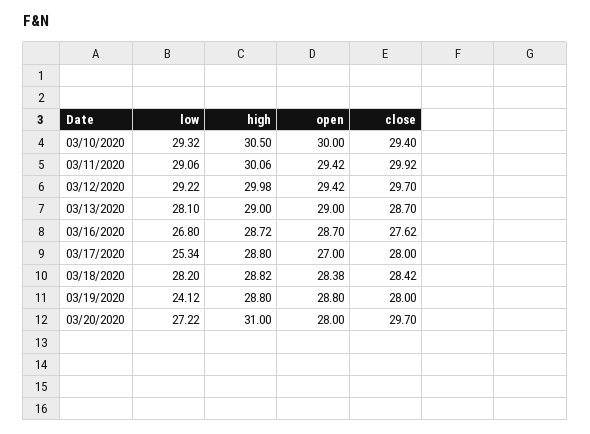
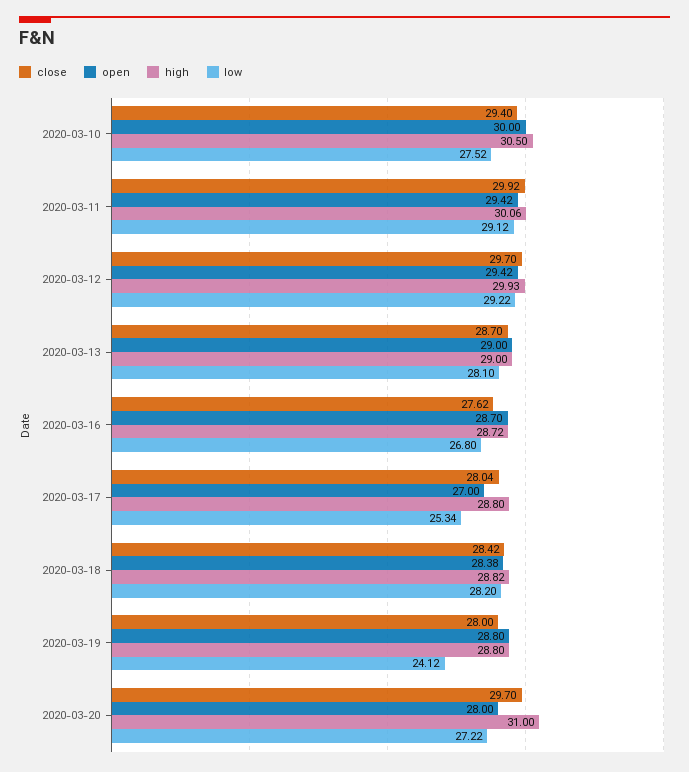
low, 03/10/2020: 29.32 -> 27.52
low, 03/11/2020: 29.06 -> 29.12
high, 03/12/2020: 29.98 -> 29.93
close, 03/17/2020: 28 -> 28.04

